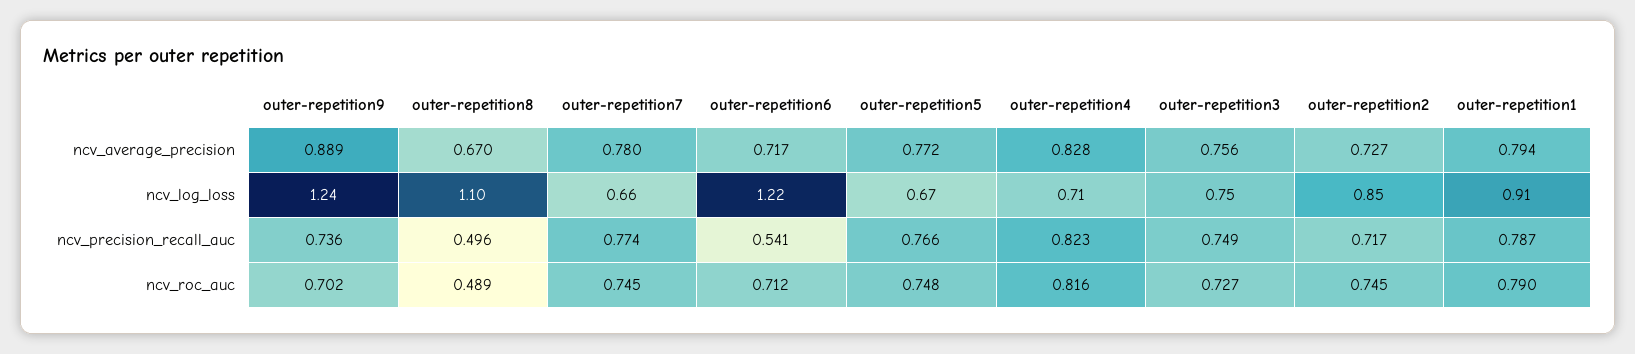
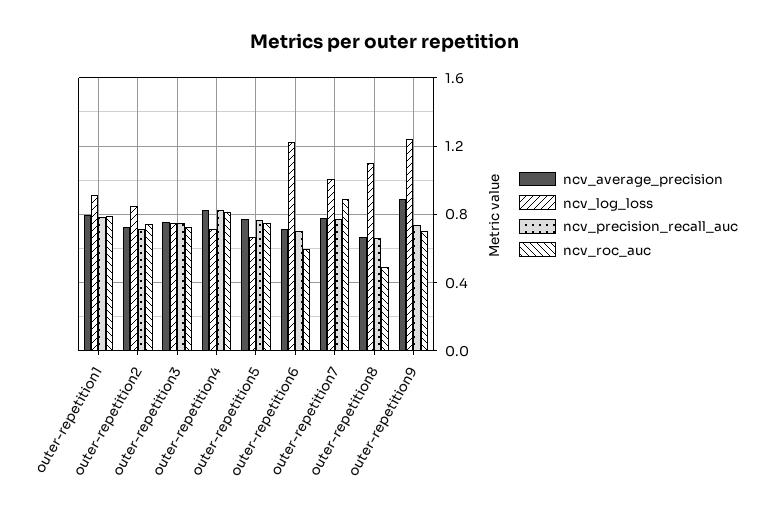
ncv_log_loss, outer-repetition7: 0.66 -> 1
ncv_precision_recall_auc, outer-repetition8: 0.496 -> 0.65
ncv_precision_recall_auc, outer-repetition6: 0.541 -> 0.7
ncv_roc_auc, outer-repetition7: 0.745 -> 0.9
ncv_roc_auc, outer-repetition6: 0.712 -> 0.6

